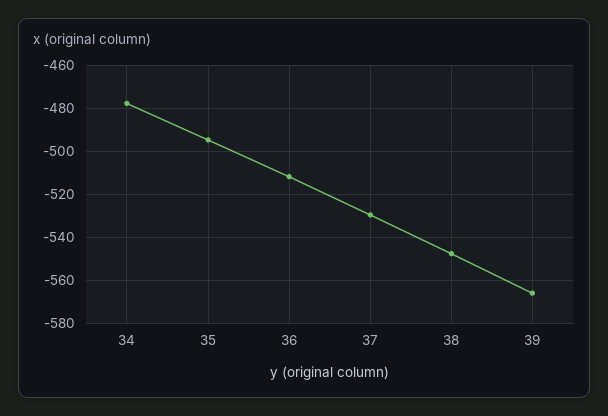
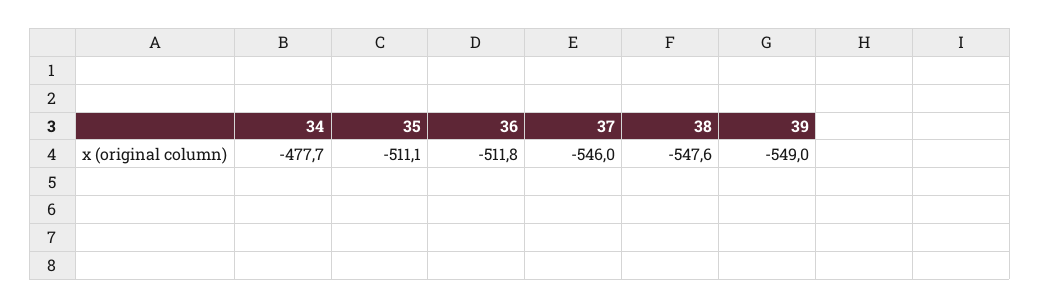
35: -495 -> -511.1
37: -530 -> -546
39: -565 -> -549

